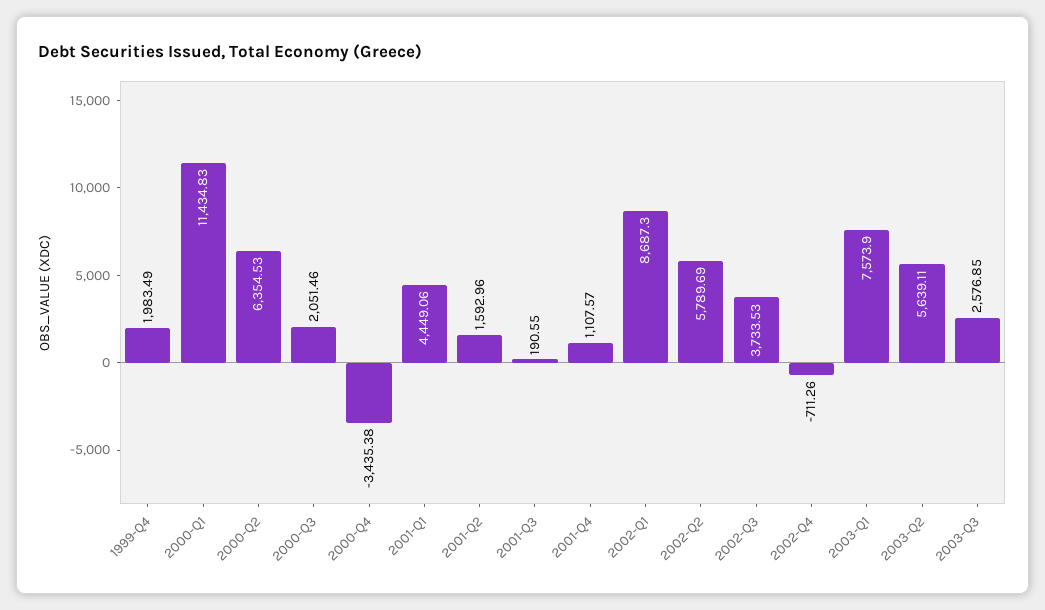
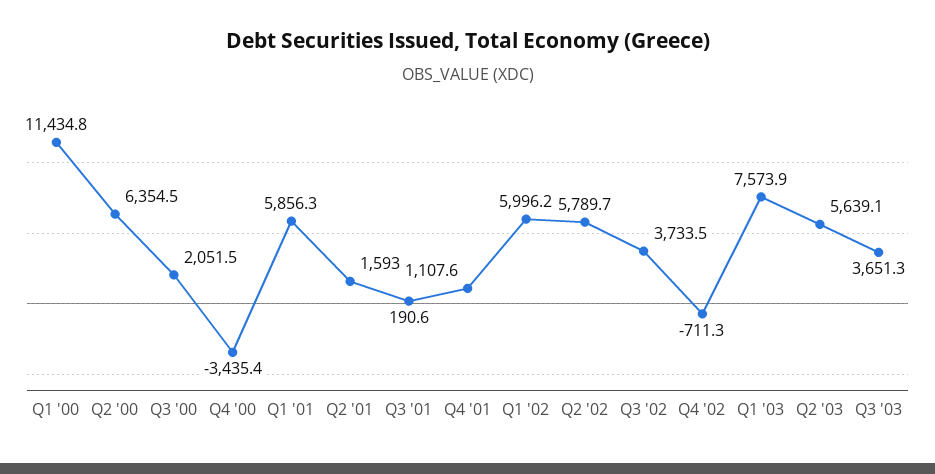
1999-Q4: 1983.49 -> none
2001-Q1: 4449.06 -> 5856.3
2002-Q1: 8687.3 -> 5996.2
2003-Q3: 2576.85 -> 3651.3

